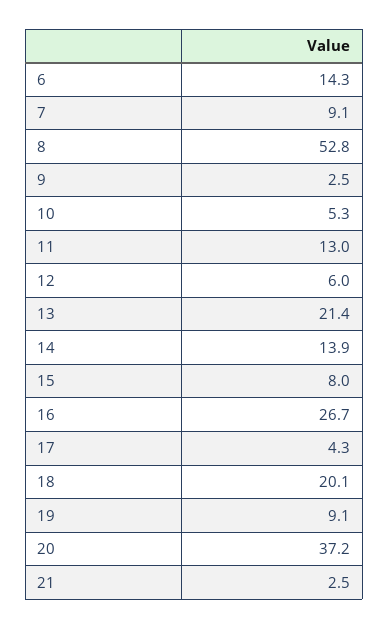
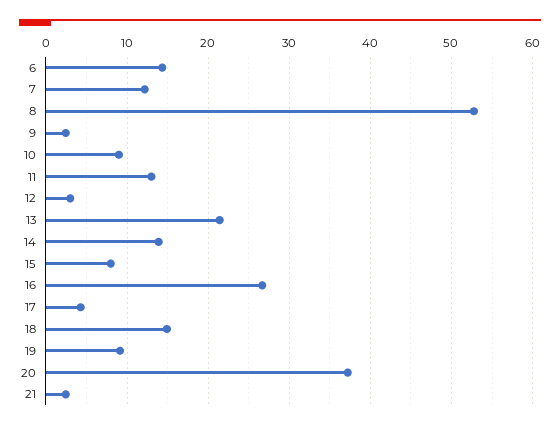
7: 9.1 -> 12
10: 5.3 -> 9
12: 6 -> 3
18: 20.1 -> 15

